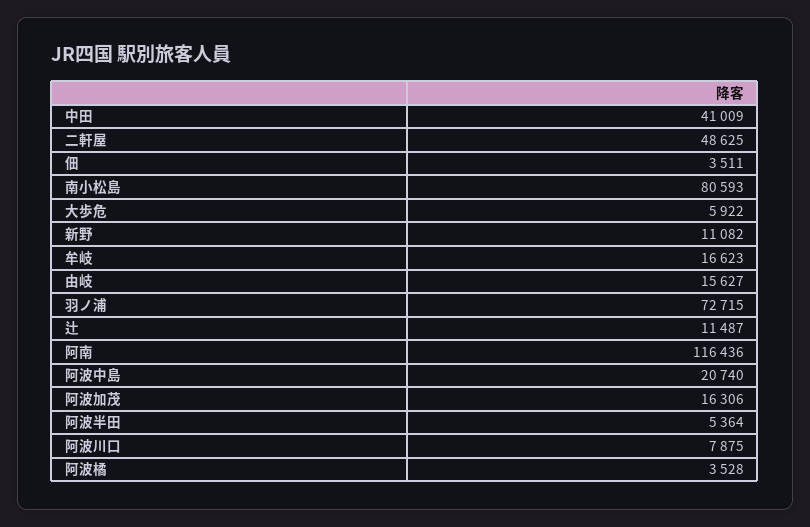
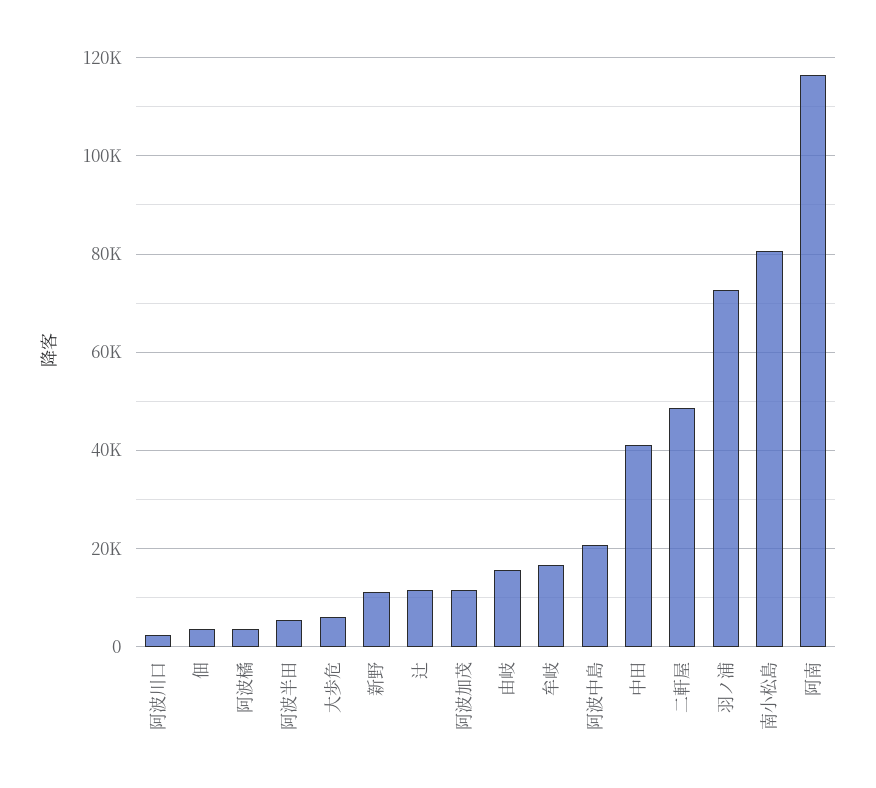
阿波加茂: 16306 -> 12000
阿波川口: 7875 -> 2000

